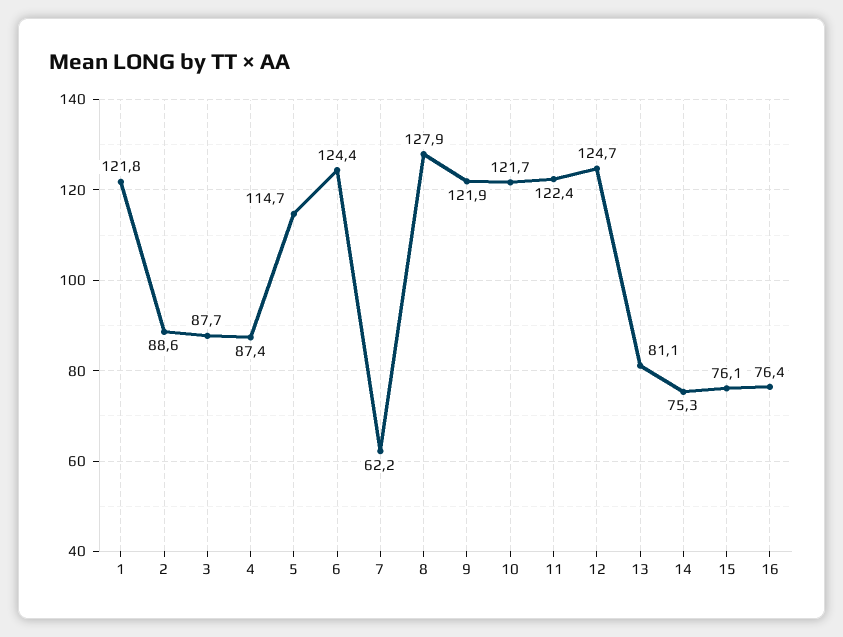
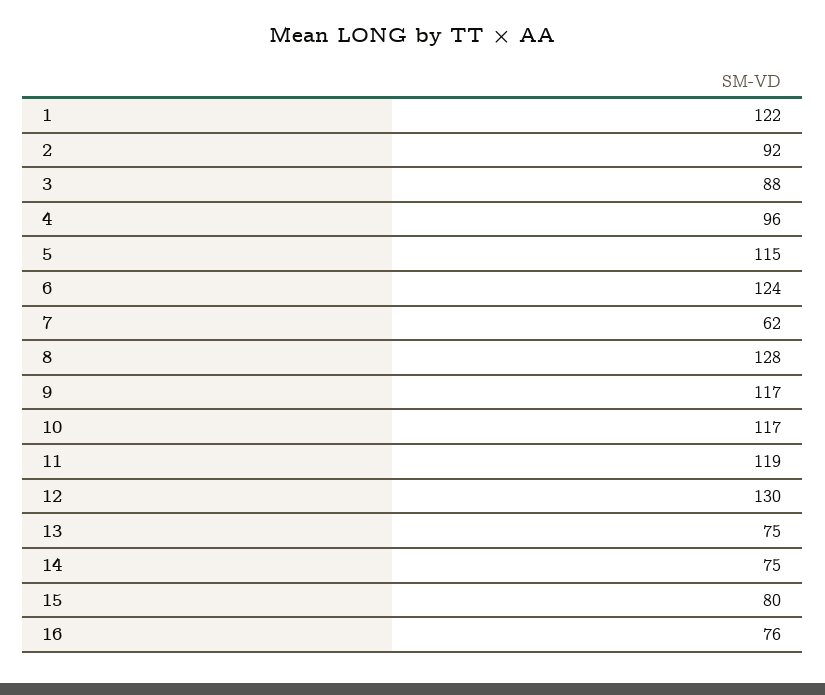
2: 88.6 -> 92
4: 87.4 -> 96
9: 121.9 -> 117
10: 121.7 -> 117
11: 122.4 -> 119
12: 124.7 -> 130
13: 81.1 -> 75
15: 76.1 -> 80

